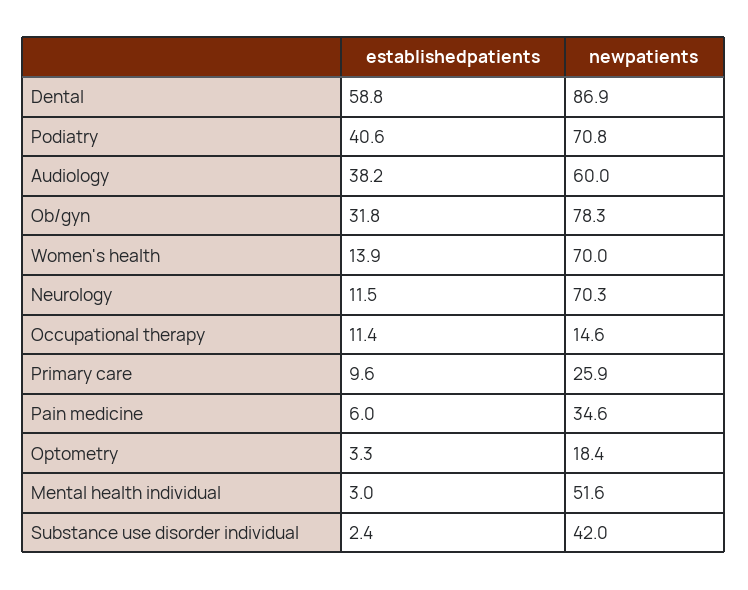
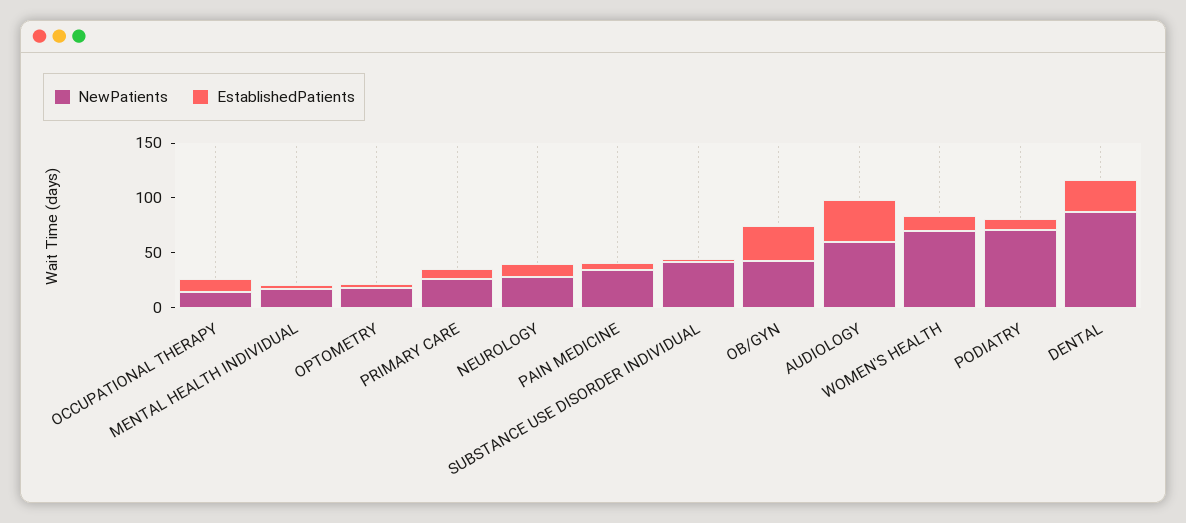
establishedpatients, Dental: 58.8 -> 30
establishedpatients, Podiatry: 40.6 -> 10
newpatients, Ob/gyn: 78.3 -> 40
newpatients, Neurology: 70.3 -> 30
newpatients, Mental health individual: 51.6 -> 20

